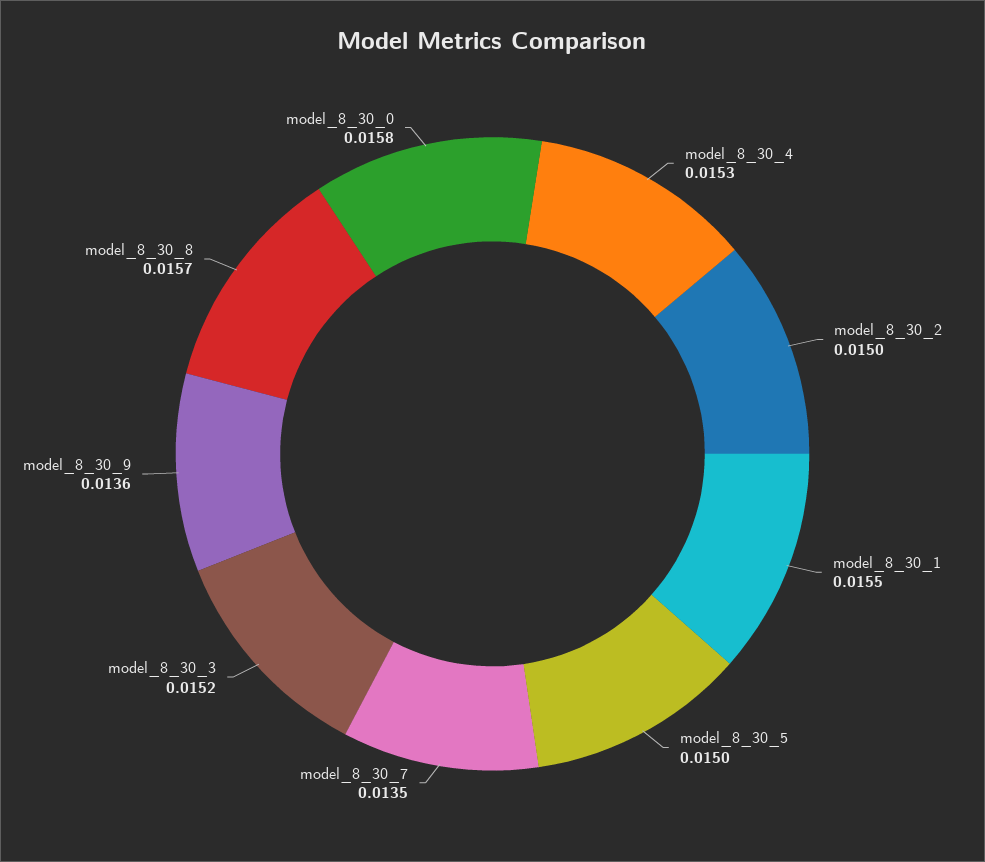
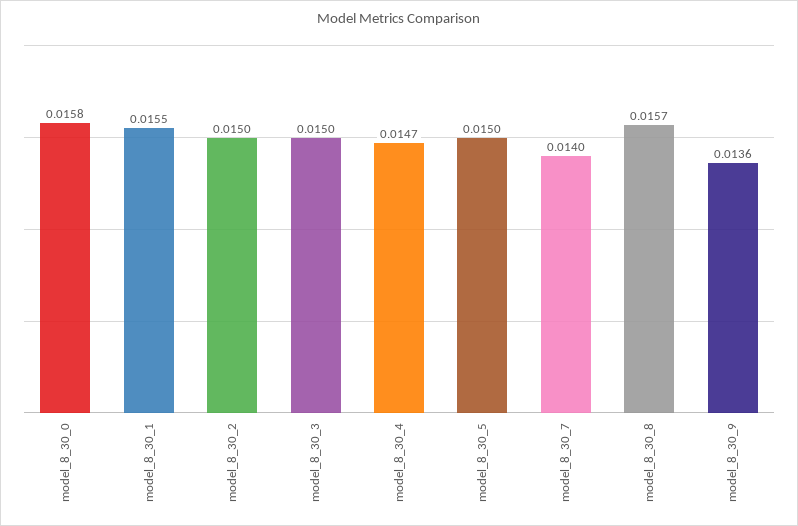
model_8_30_4: 0.0153 -> 0.0147
model_8_30_7: 0.0135 -> 0.014
model_8_30_3: 0.0152 -> 0.015

